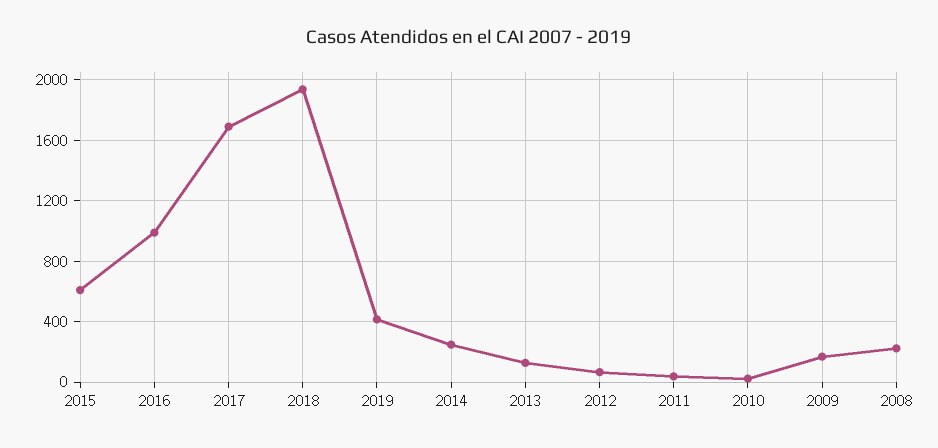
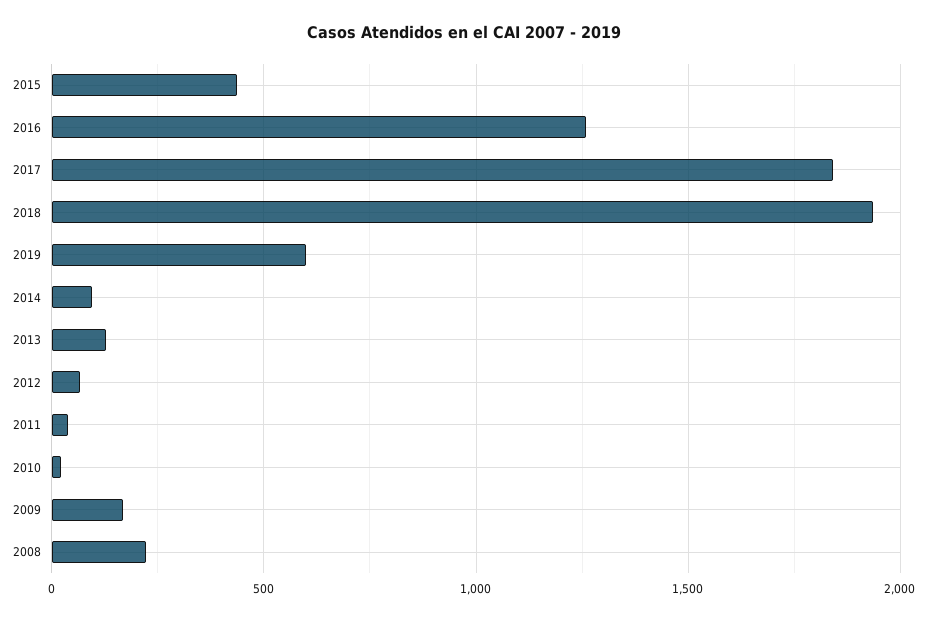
2015: 600 -> 450
2016: 1000 -> 1250
2017: 1700 -> 1850
2019: 400 -> 600
2014: 250 -> 100

